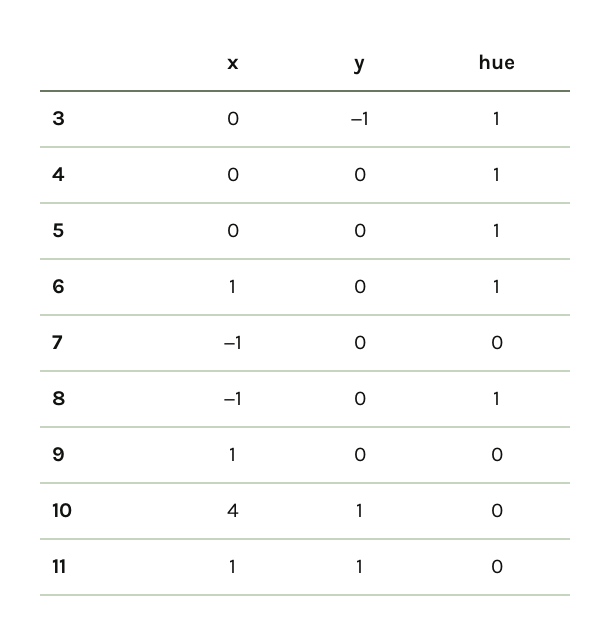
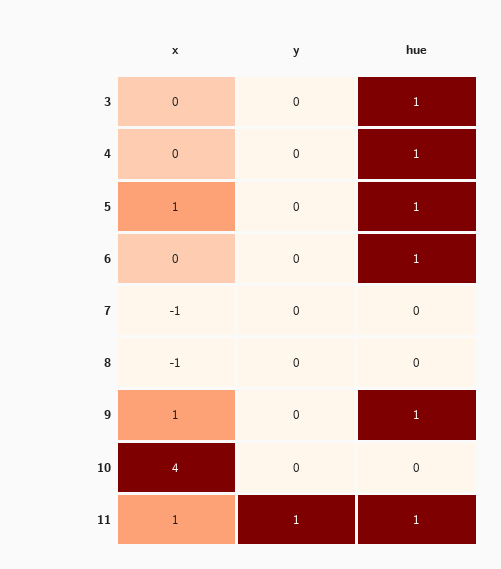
y, 3: -1 -> 0
x, 5: 0 -> 1
x, 6: 1 -> 0
hue, 8: 1 -> 0
hue, 9: 0 -> 1
y, 10: 1 -> 0
hue, 11: 0 -> 1

